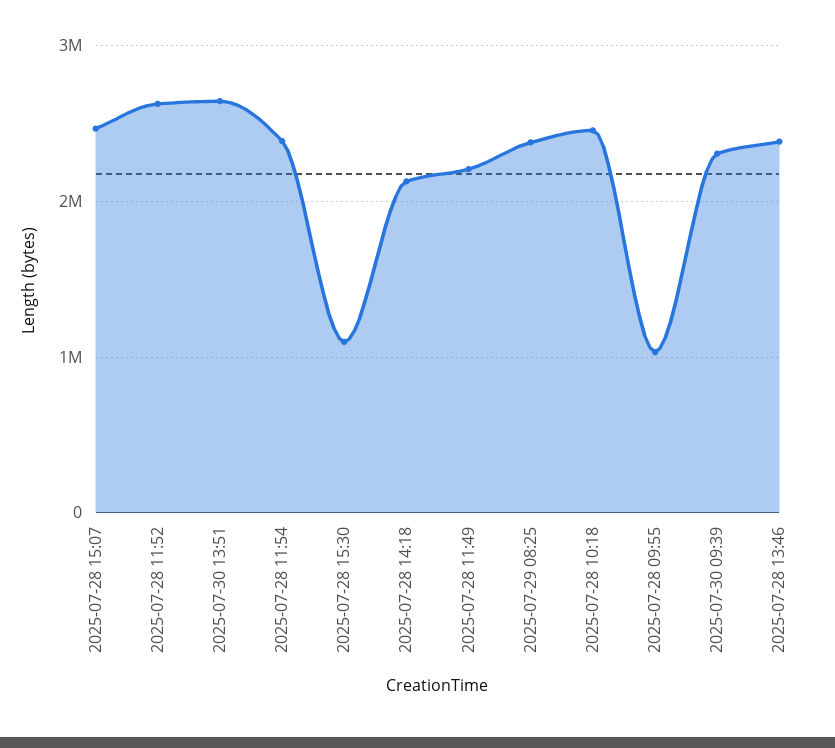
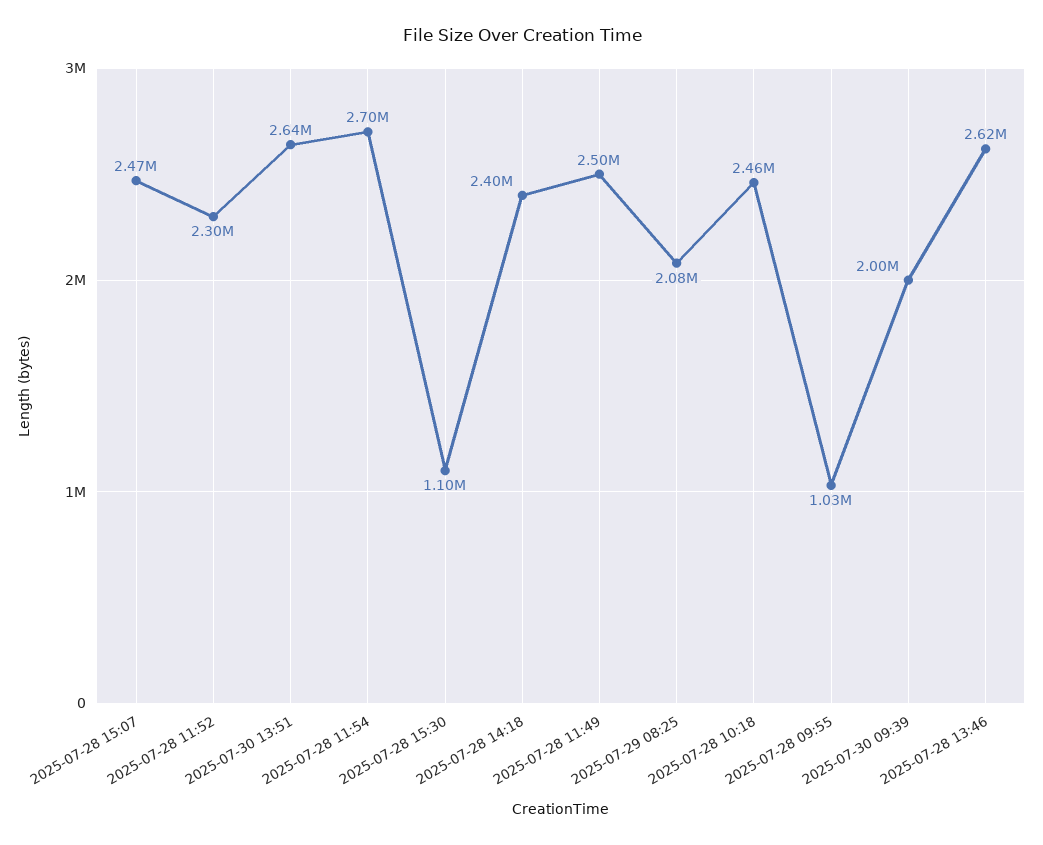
2025-07-28 11:52: 2600000 -> 2300000
2025-07-28 11:54: 2400000 -> 2700000
2025-07-28 14:18: 2100000 -> 2400000
2025-07-28 11:49: 2200000 -> 2500000
2025-07-29 08:25: 2400000 -> 2080000
2025-07-30 09:39: 2300000 -> 2000000
2025-07-28 13:46: 2400000 -> 2620000

